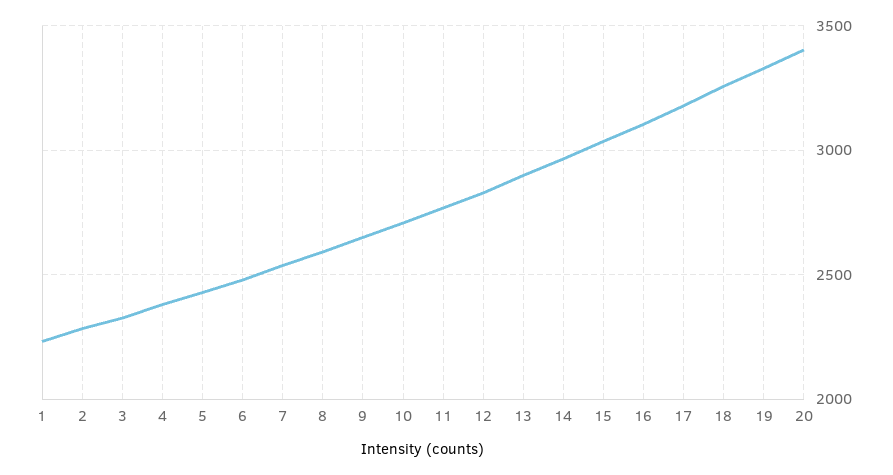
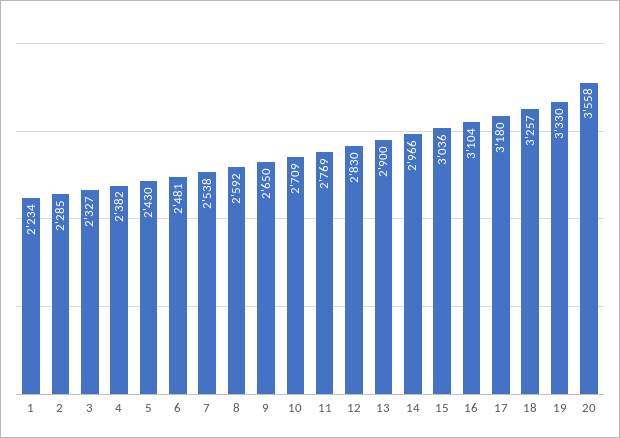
20: 3400 -> 3558

